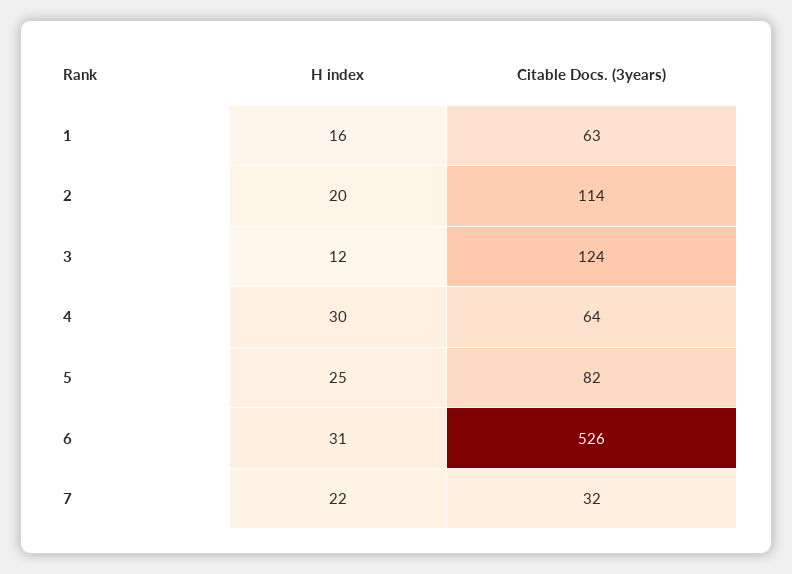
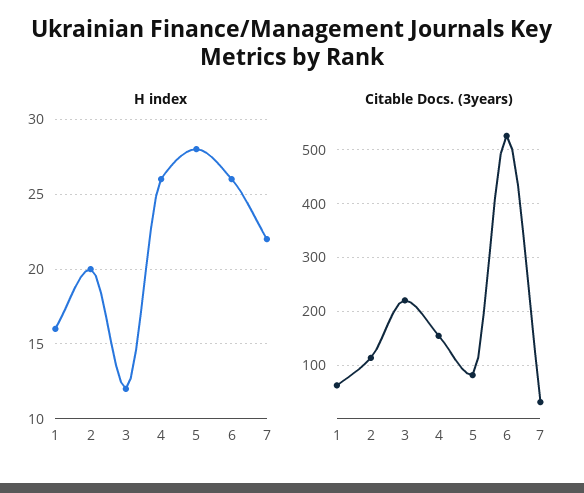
Citable Docs. (3years), 3: 124 -> 220
H index, 4: 30 -> 26
Citable Docs. (3years), 4: 64 -> 160
H index, 5: 25 -> 28
H index, 6: 31 -> 26

